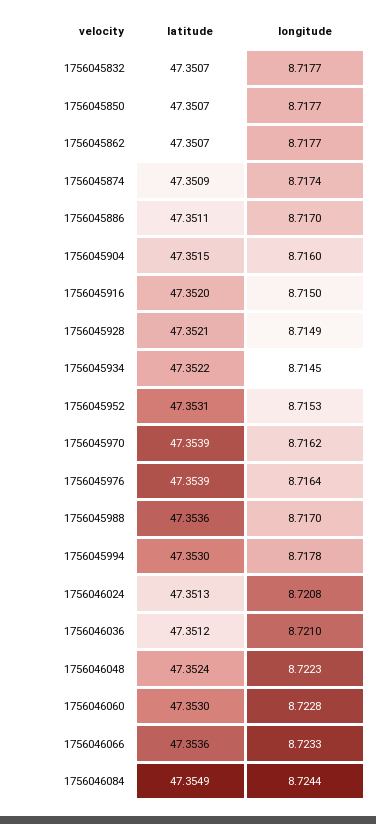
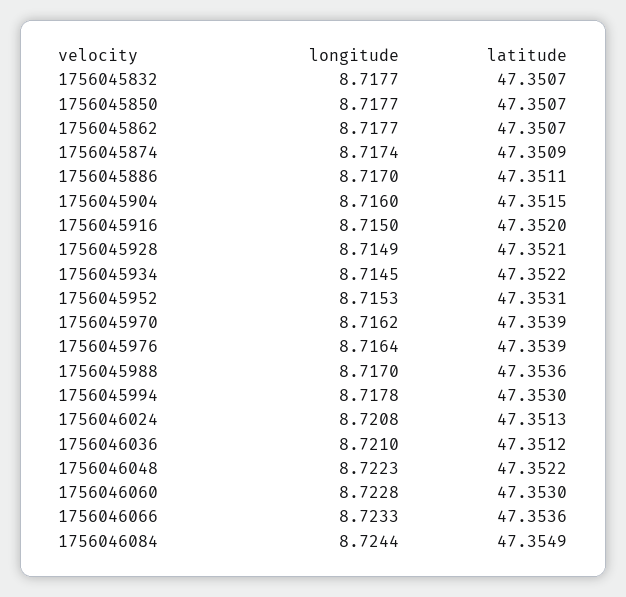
latitude, 1756046048: 47.3524 -> 47.3522

